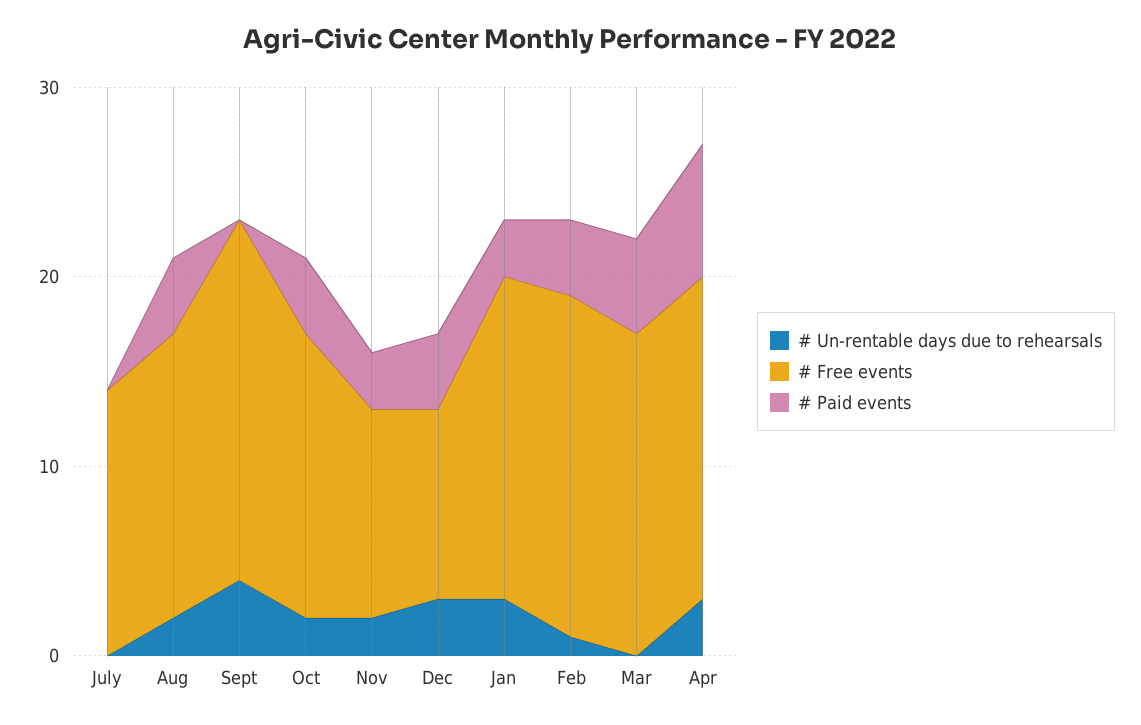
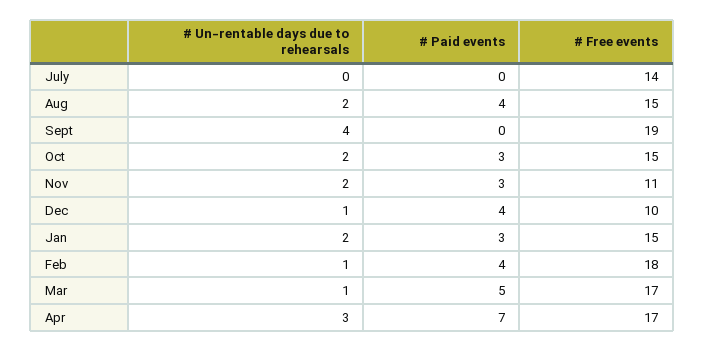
# Paid events, Oct: 4 -> 3
# Un-rentable days due to rehearsals, Dec: 3 -> 1
# Un-rentable days due to rehearsals, Jan: 3 -> 2
# Free events, Jan: 17 -> 15
# Un-rentable days due to rehearsals, Mar: 0 -> 1

